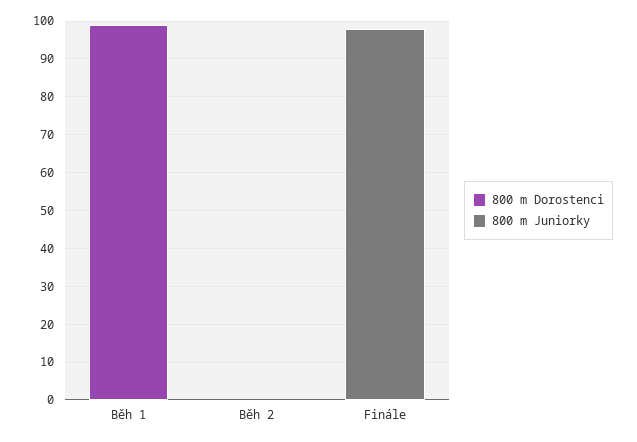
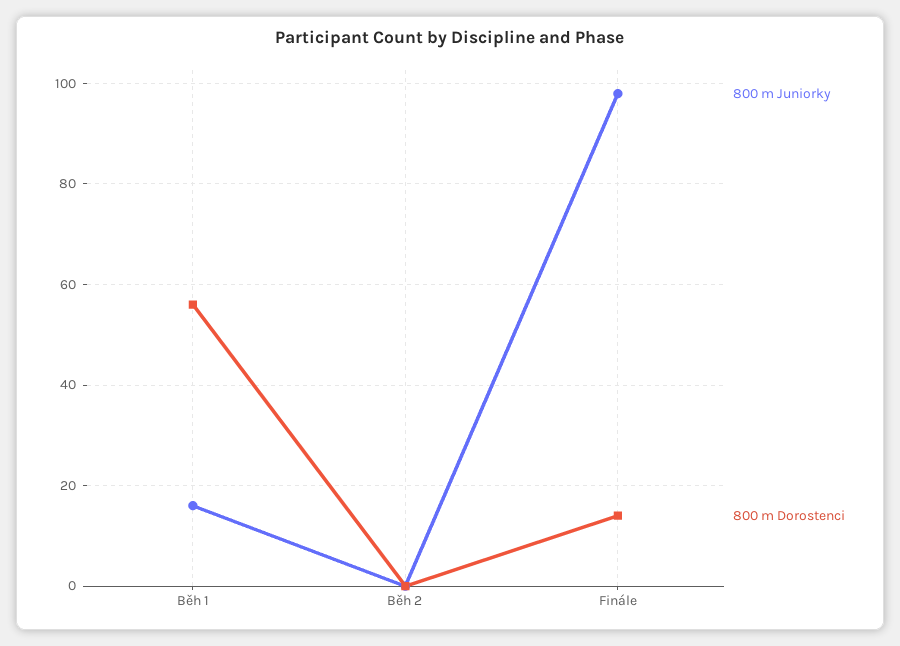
800 m Dorostenci, Běh 1: 100 -> 55
800 m Juniorky, Běh 1: 0 -> 15
800 m Dorostenci, Finále: 0 -> 15

